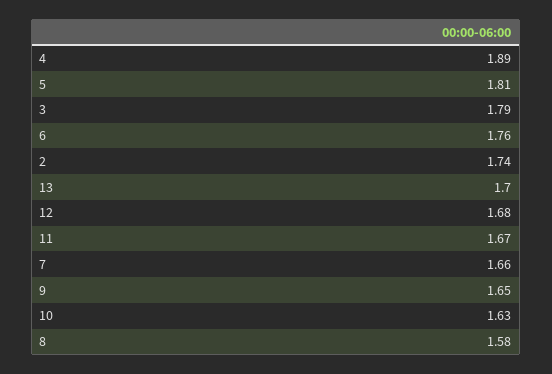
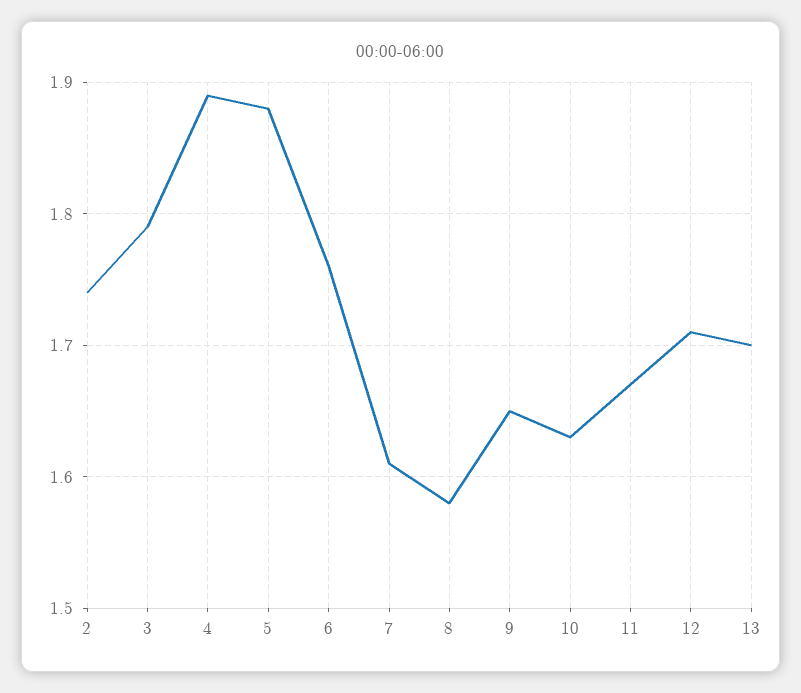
5: 1.81 -> 1.88
12: 1.68 -> 1.71
7: 1.66 -> 1.61

